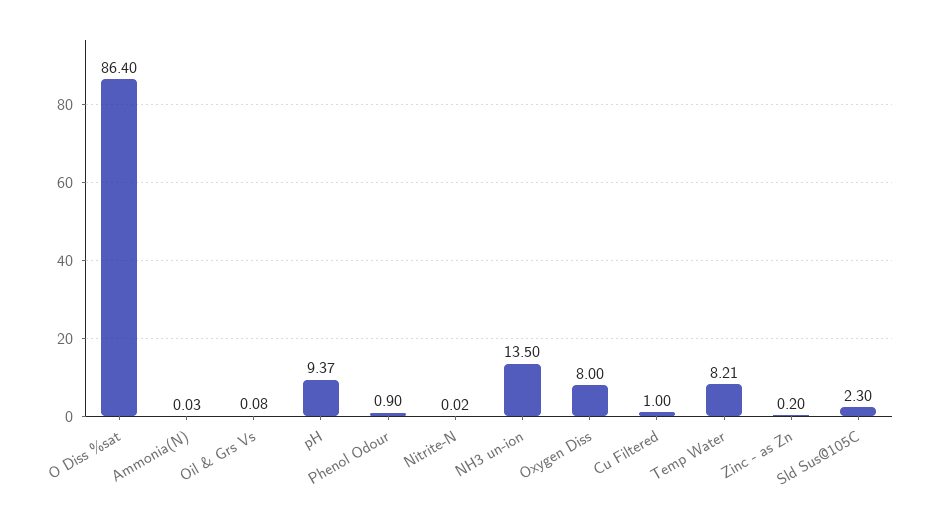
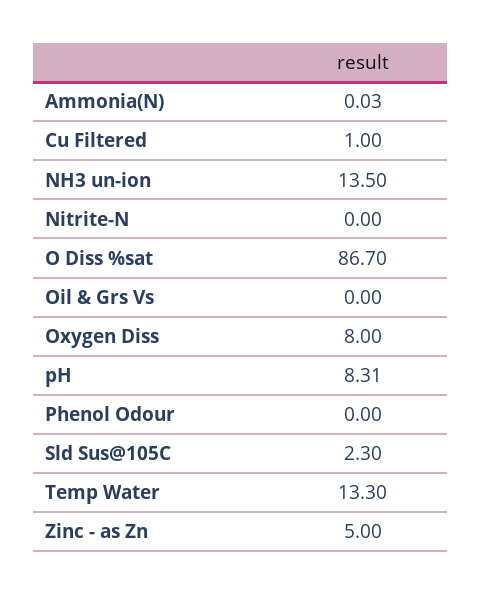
O Diss %sat: 86.4 -> 86.7
Oil & Grs Vs: 0.08 -> 0
pH: 9.37 -> 8.31
Phenol Odour: 0.9 -> 0
Nitrite-N: 0.02 -> 0
Temp Water: 8.21 -> 13.3
Zinc - as Zn: 0.2 -> 5

